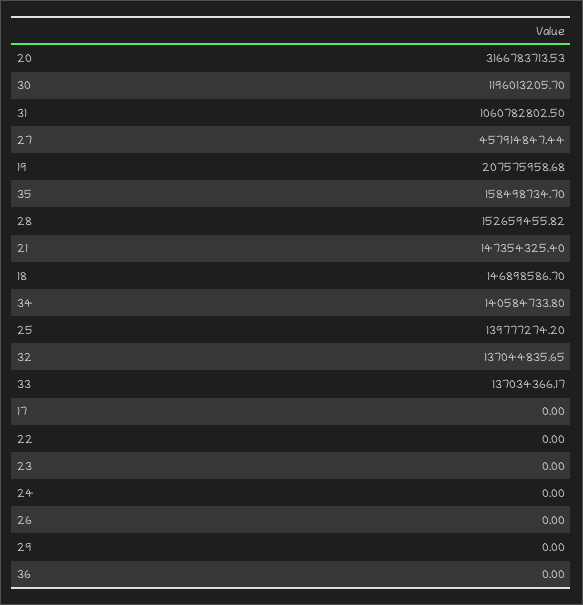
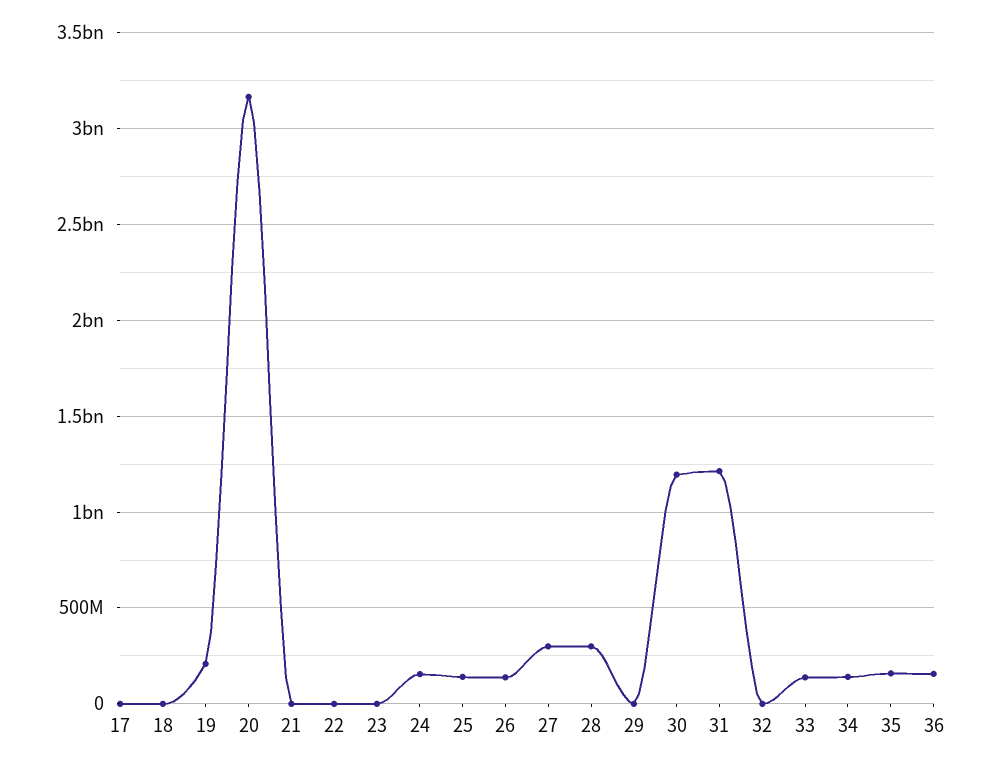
31: 1060782802.5 -> 1200000000
27: 457914847.44 -> 300000000
28: 152659455.82 -> 300000000
21: 147354325.4 -> 0
18: 146898586.7 -> 0
32: 137044835.65 -> 0
24: 0 -> 150000000
26: 0 -> 150000000
36: 0 -> 150000000

